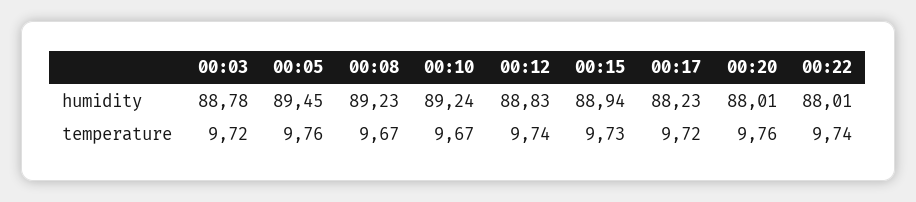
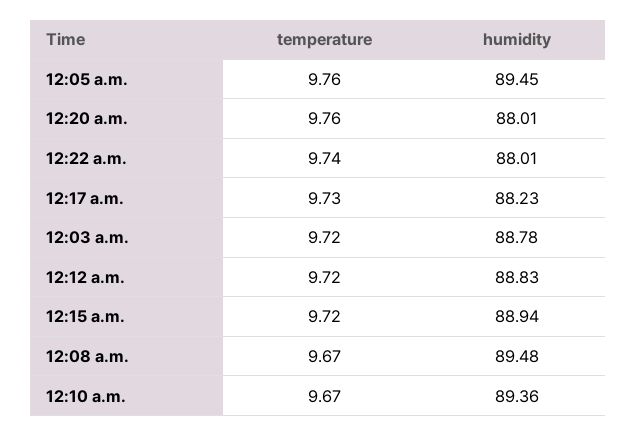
00:08, humidity: 89.23 -> 89.48
00:10, humidity: 89.24 -> 89.36
00:12, temperature: 9.74 -> 9.72
00:15, temperature: 9.73 -> 9.72
00:17, temperature: 9.72 -> 9.73

